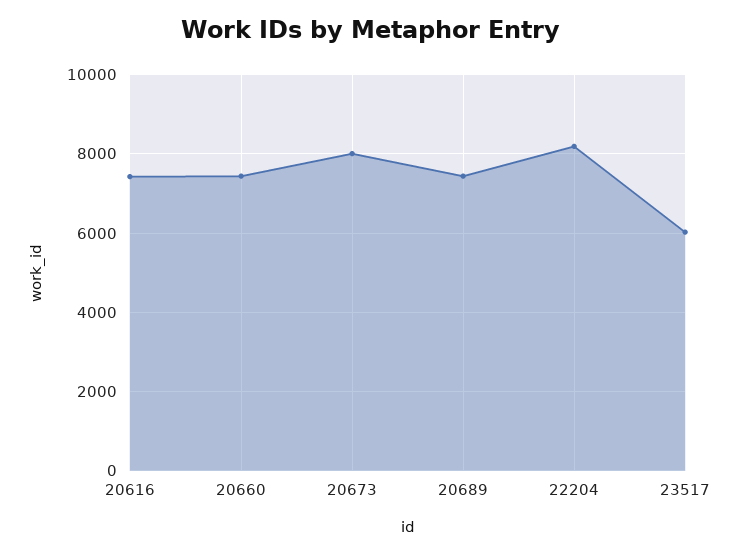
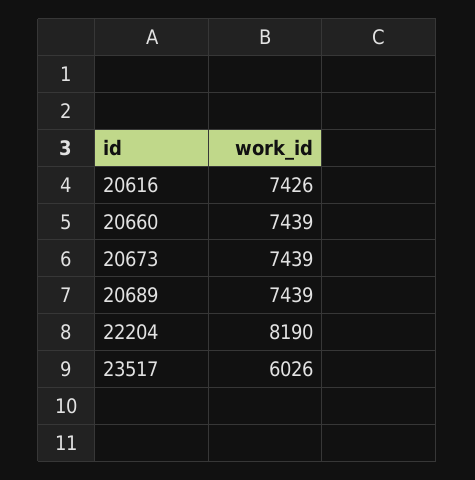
20673: 8000 -> 7439

